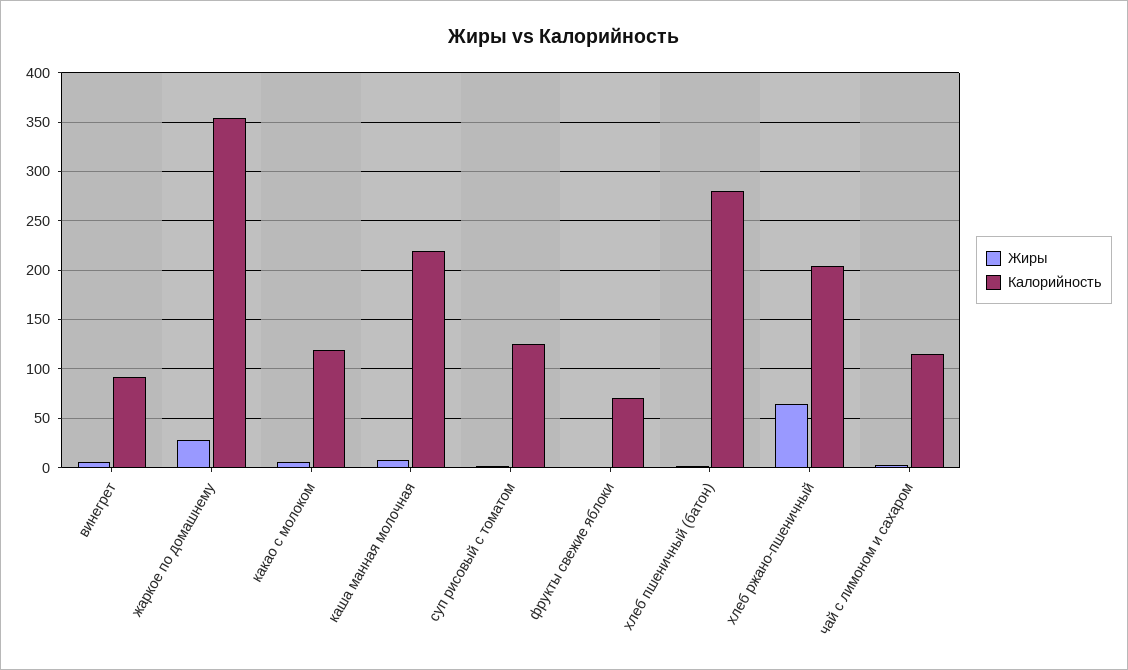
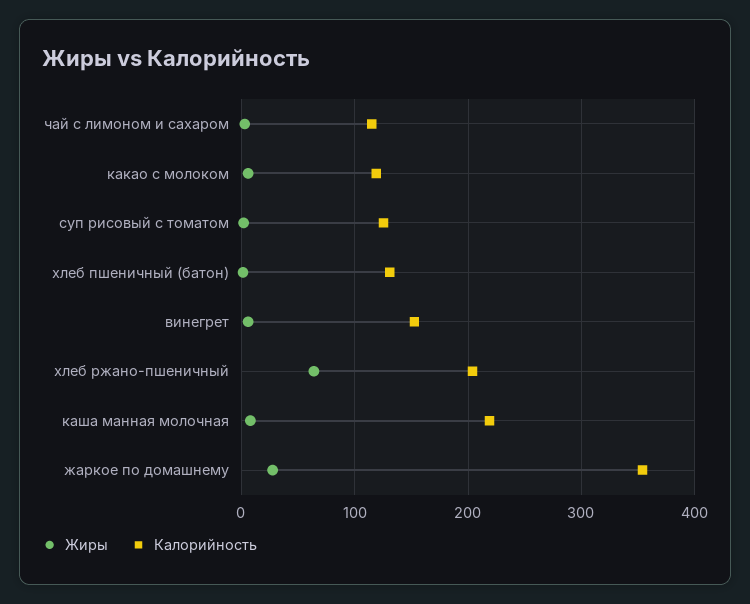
Калорийность, винегрет: 90 -> 150
Жиры, фрукты свежие яблоки: 0 -> none
Калорийность, фрукты свежие яблоки: 70 -> none
Калорийность, хлеб пшеничный (батон): 280 -> 130

